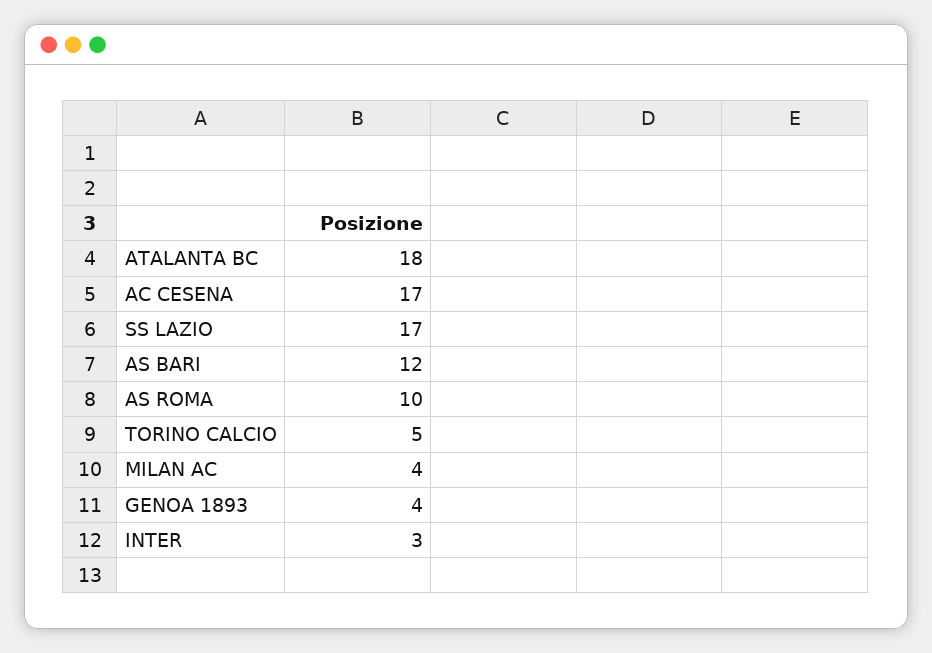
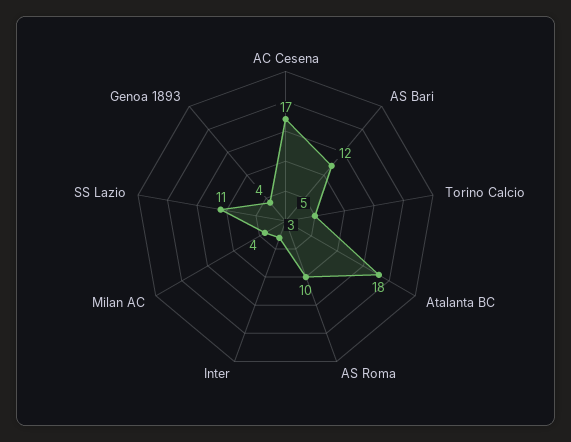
SS LAZIO: 17 -> 11

